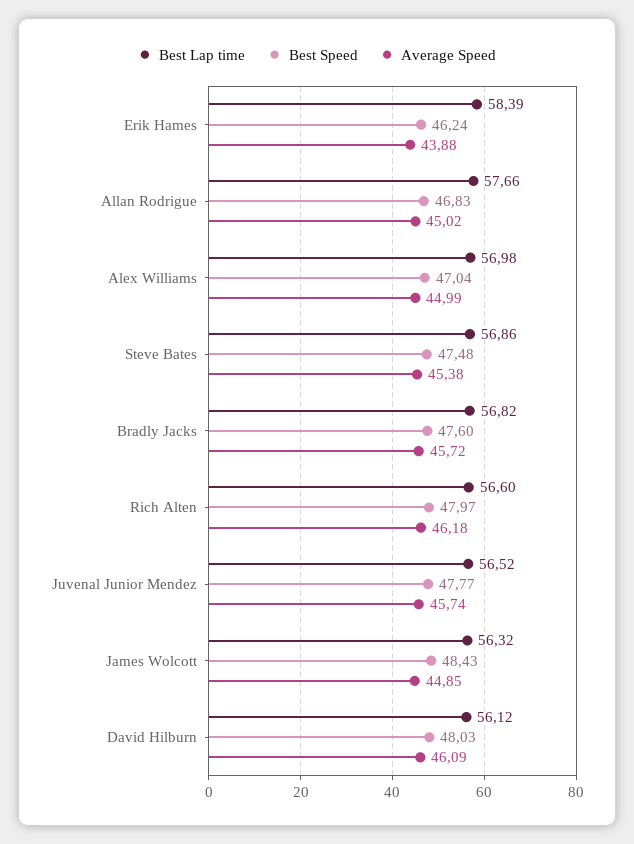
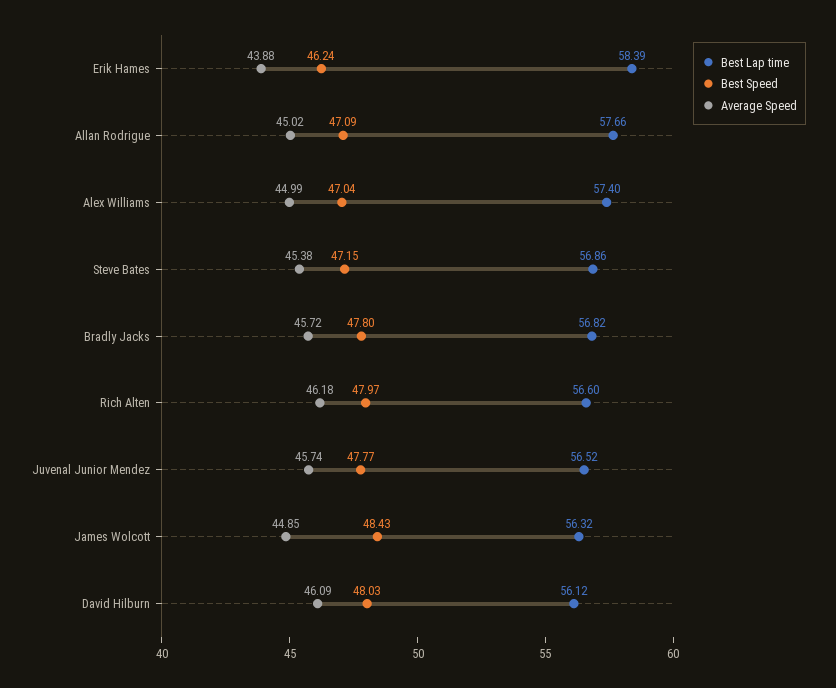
Best Speed, Allan Rodrigue: 46.83 -> 47.09
Best Lap time, Alex Williams: 56.98 -> 57.4
Best Speed, Steve Bates: 47.48 -> 47.15
Best Speed, Bradly Jacks: 47.6 -> 47.8

